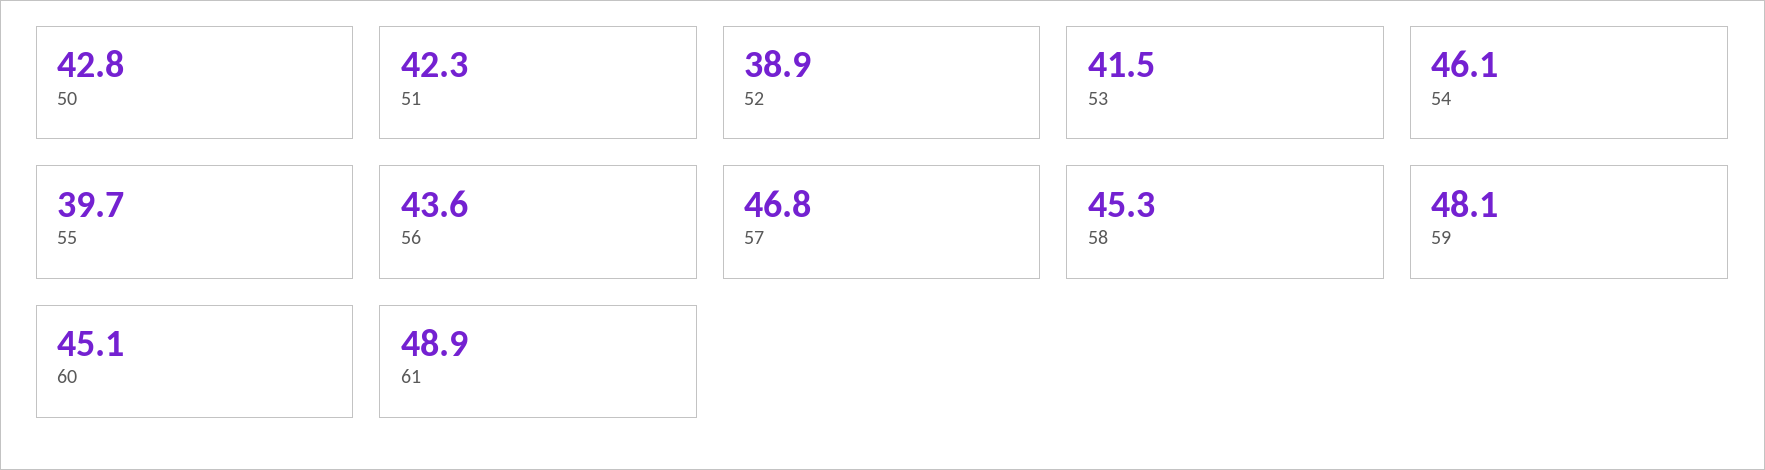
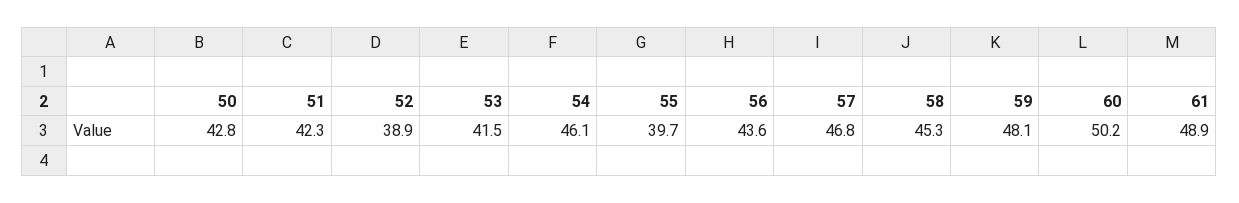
60: 45.1 -> 50.2

